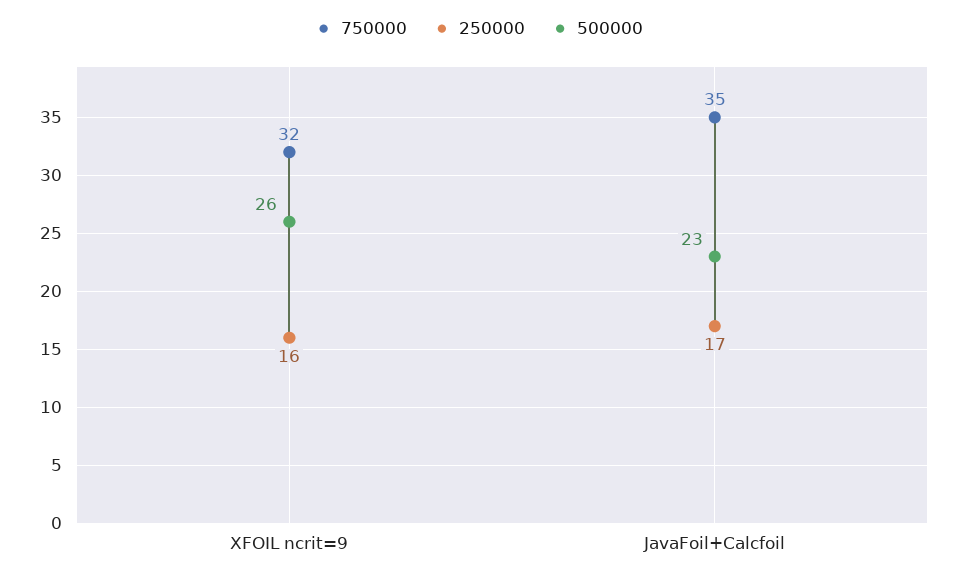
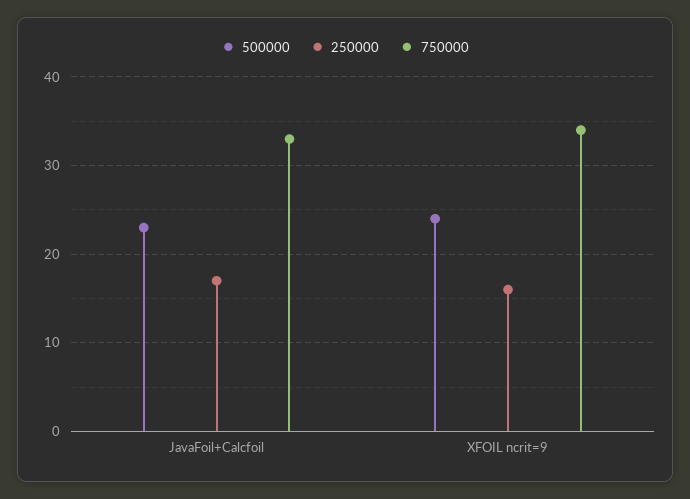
750000, XFOIL ncrit=9: 32 -> 34
500000, XFOIL ncrit=9: 26 -> 24
750000, JavaFoil+Calcfoil: 35 -> 33

